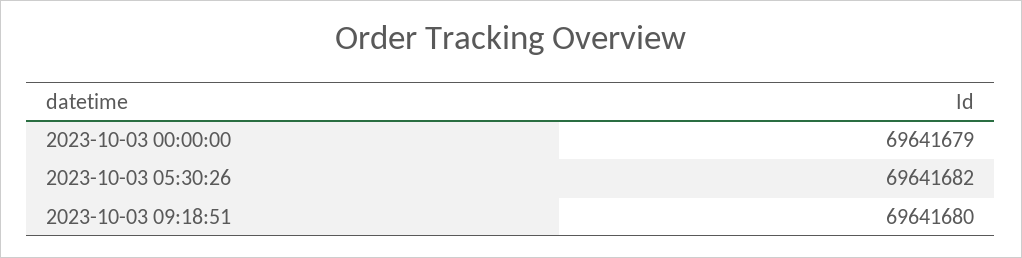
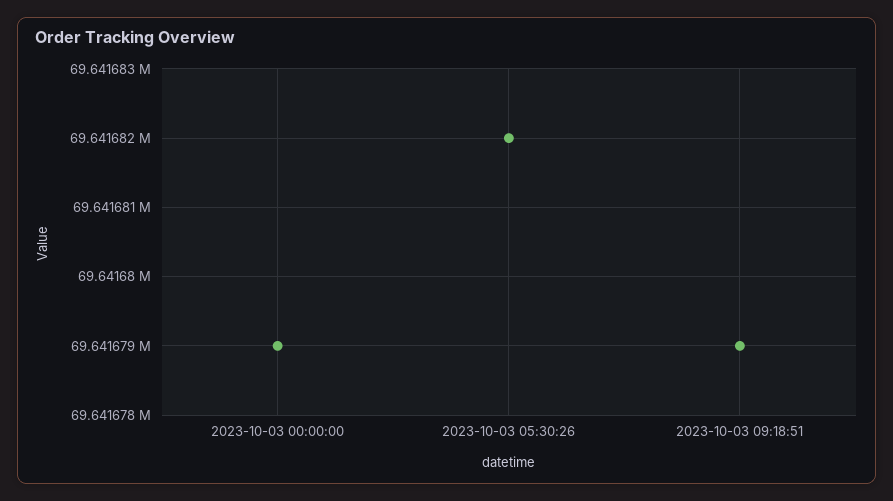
2023-10-03 09:18:51: 69641680 -> 69641679

